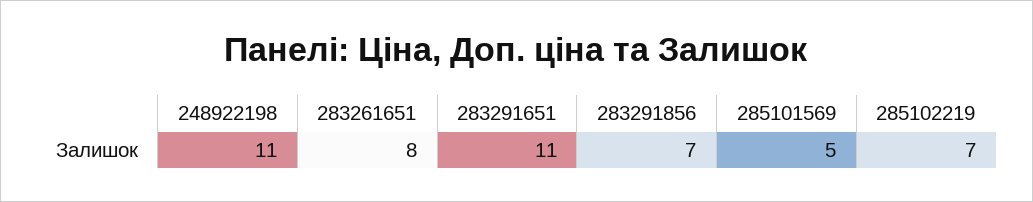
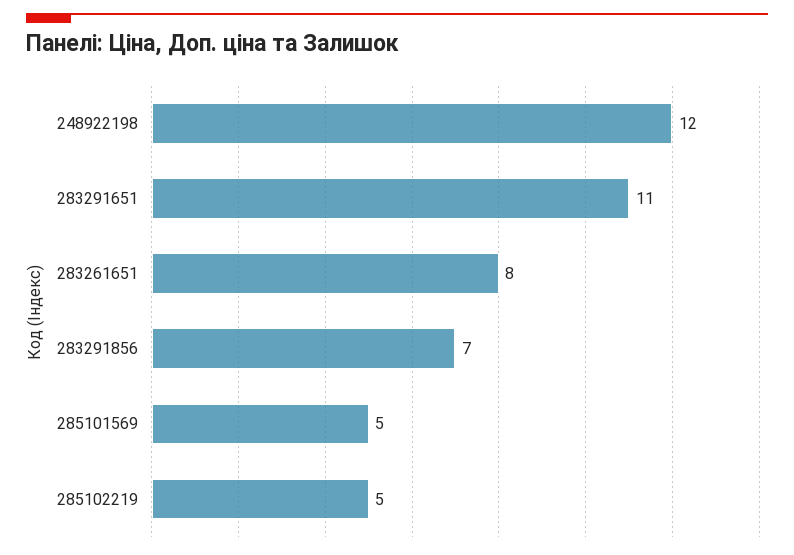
248922198: 11 -> 12
285102219: 7 -> 5

